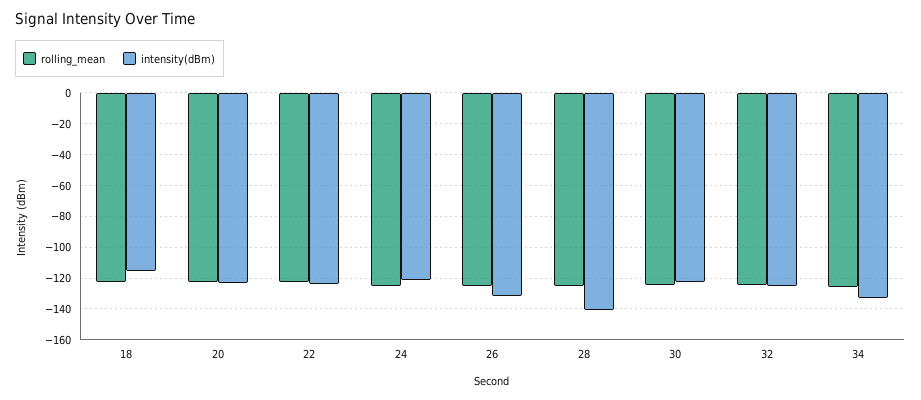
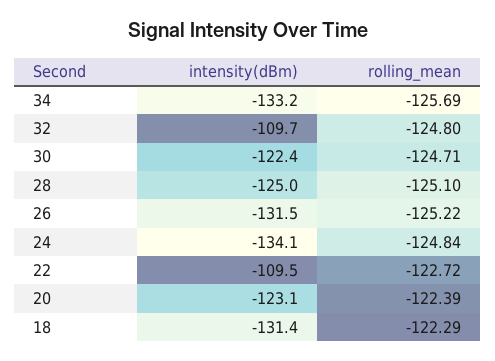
intensity(dBm), 18: -115 -> -131.4
intensity(dBm), 22: -125 -> -109.5
intensity(dBm), 24: -120 -> -134.1
intensity(dBm), 28: -140 -> -125
intensity(dBm), 32: -125 -> -109.7

